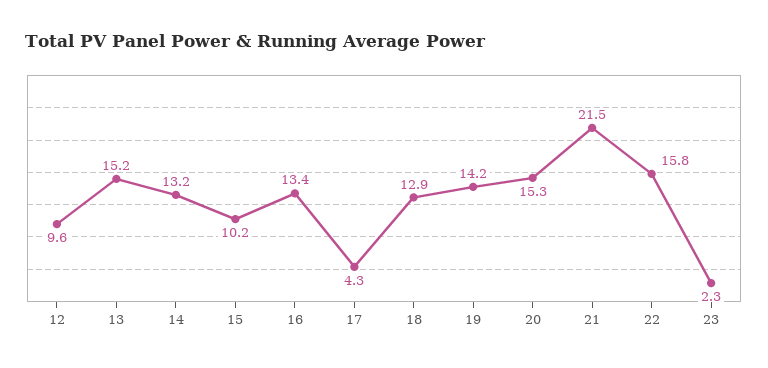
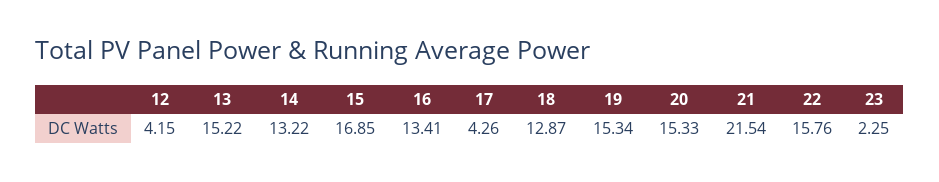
12: 9.6 -> 4.15
15: 10.2 -> 16.85
19: 14.2 -> 15.34

